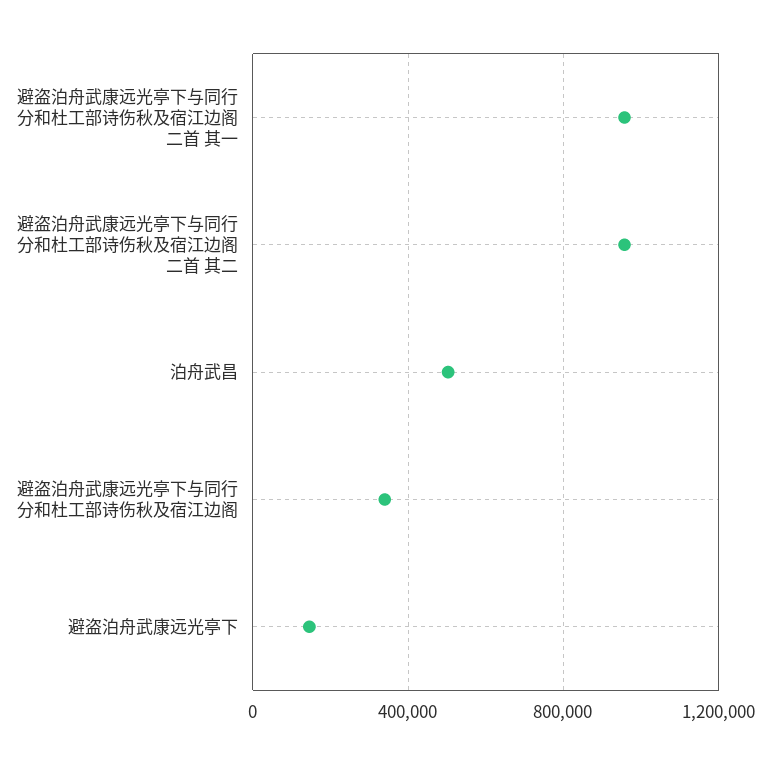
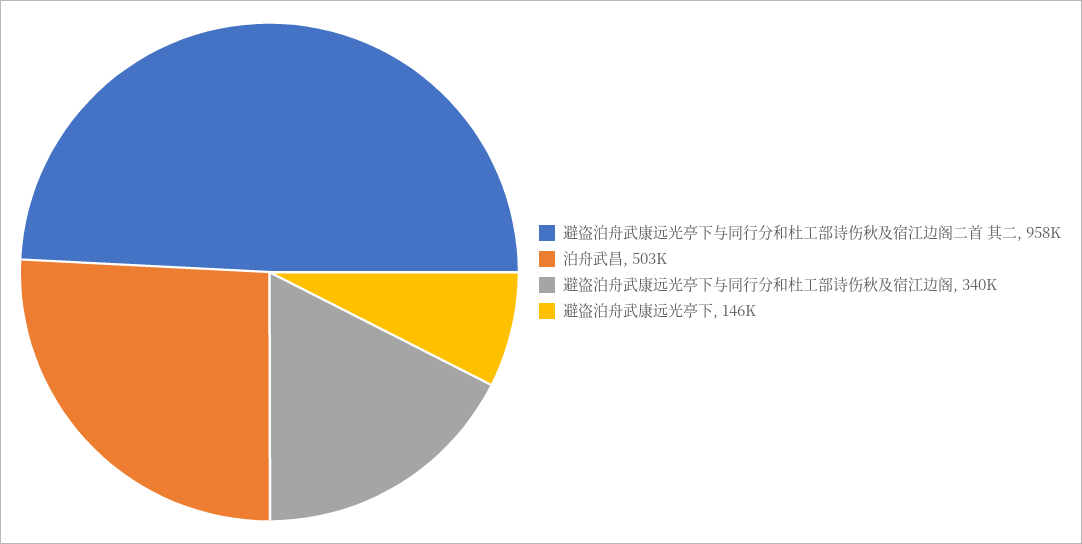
避盗泊舟武康远光亭下与同行分和杜工部诗伤秋及宿江边阁二首 其一: 950000 -> none

